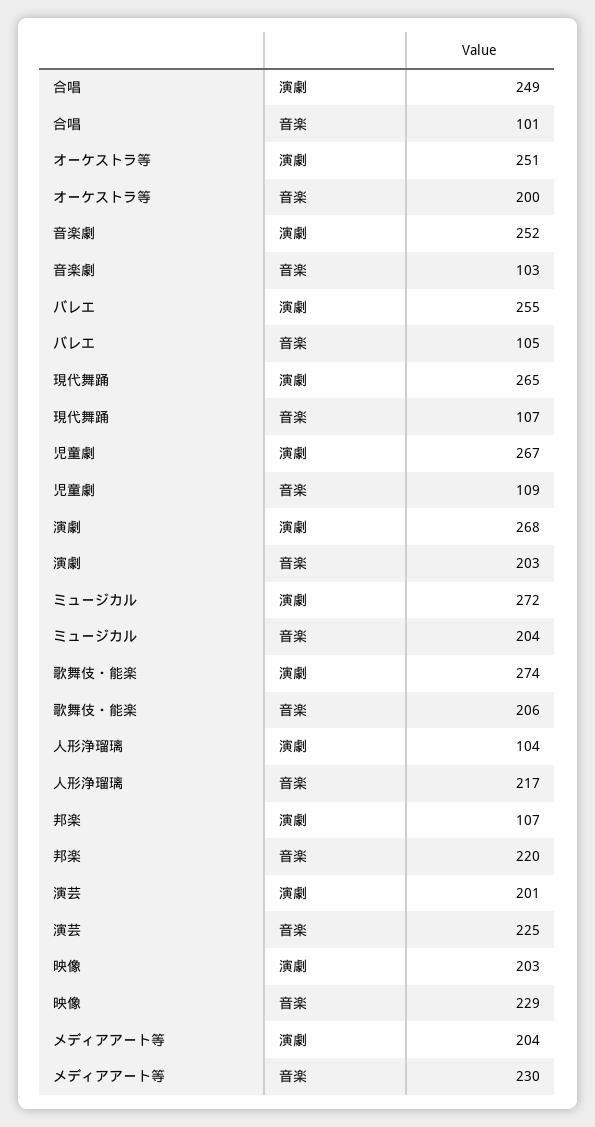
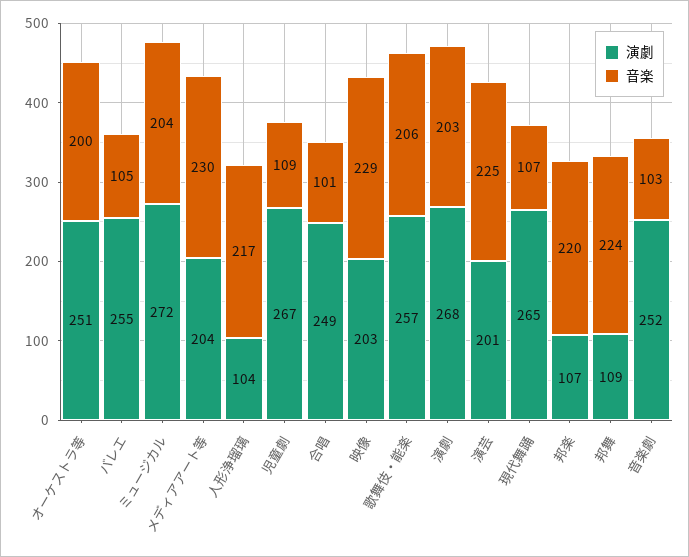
演劇, 歌舞伎・能楽: 274 -> 257
演劇, 邦舞: none -> 109
音楽, 邦舞: none -> 224

